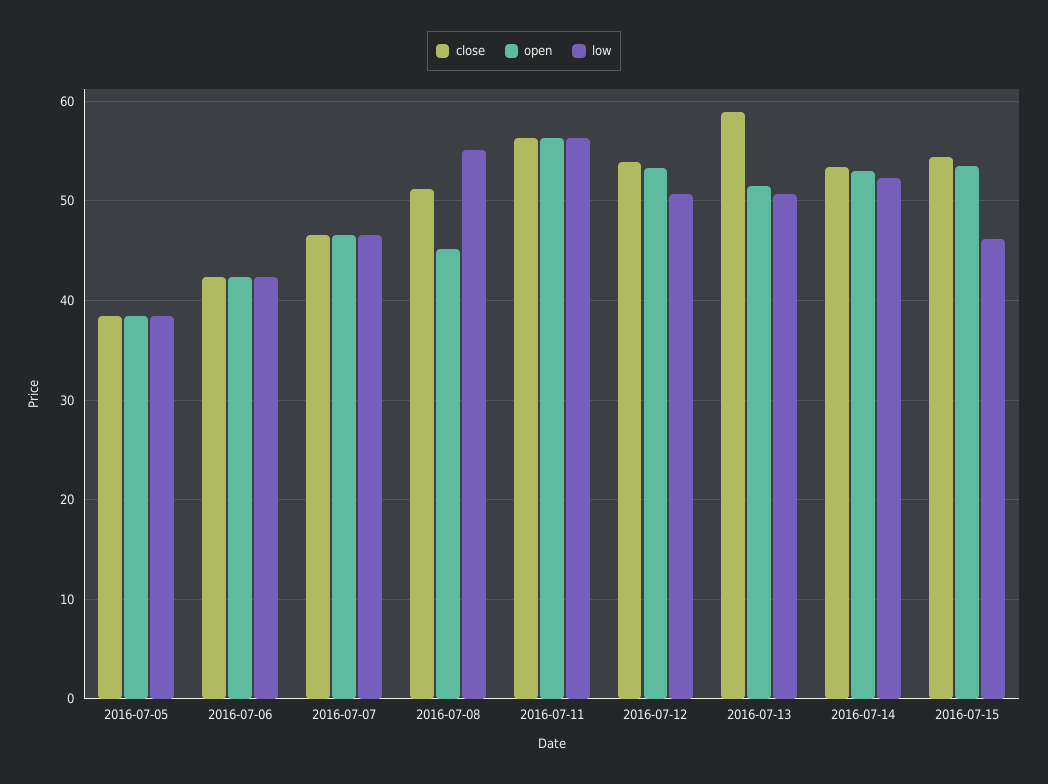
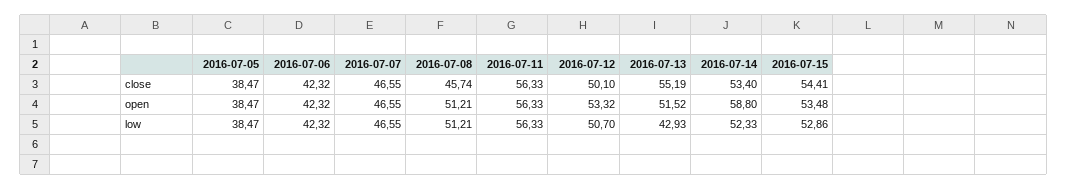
close, 2016-07-08: 51 -> 45.74
open, 2016-07-08: 45 -> 51.21
low, 2016-07-08: 55 -> 51.21
close, 2016-07-12: 54 -> 50.1
close, 2016-07-13: 59 -> 55.19
low, 2016-07-13: 51 -> 42.93
open, 2016-07-14: 53 -> 58.8
low, 2016-07-15: 46 -> 52.86

